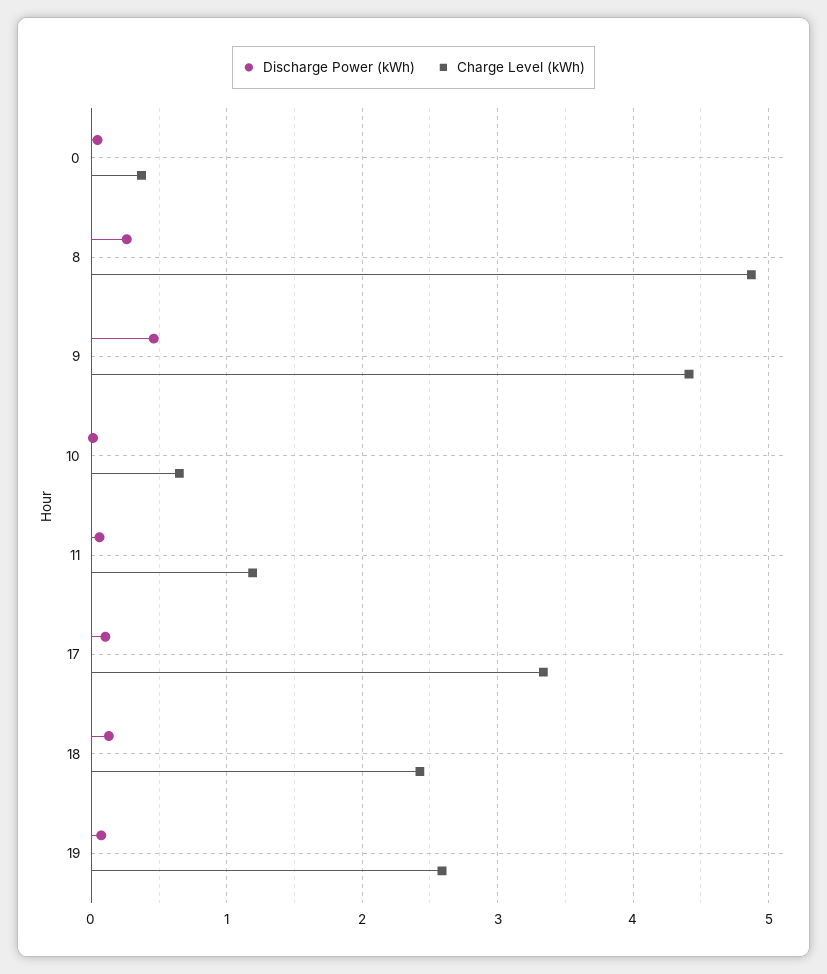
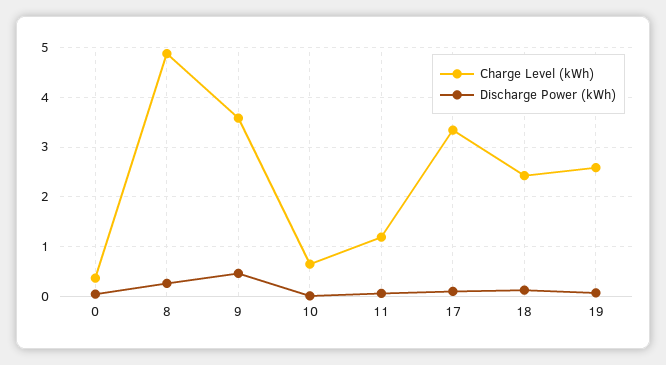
Charge Level (kWh), 9: 4.4 -> 3.6

